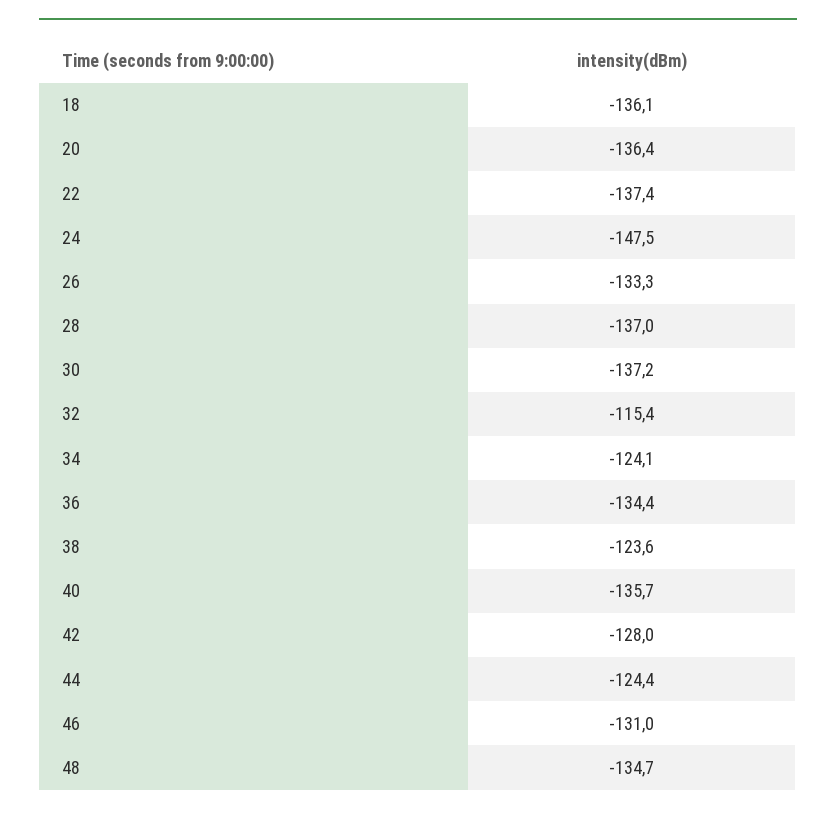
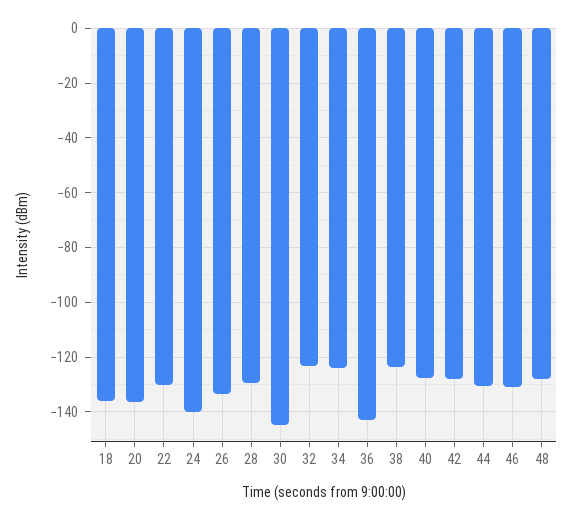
22: -137.4 -> -130
24: -147.5 -> -140
28: -137 -> -130
30: -137.2 -> -145
32: -115.4 -> -122.5
36: -134.4 -> -142.5
40: -135.7 -> -127.5
44: -124.4 -> -130
48: -134.7 -> -127.5

